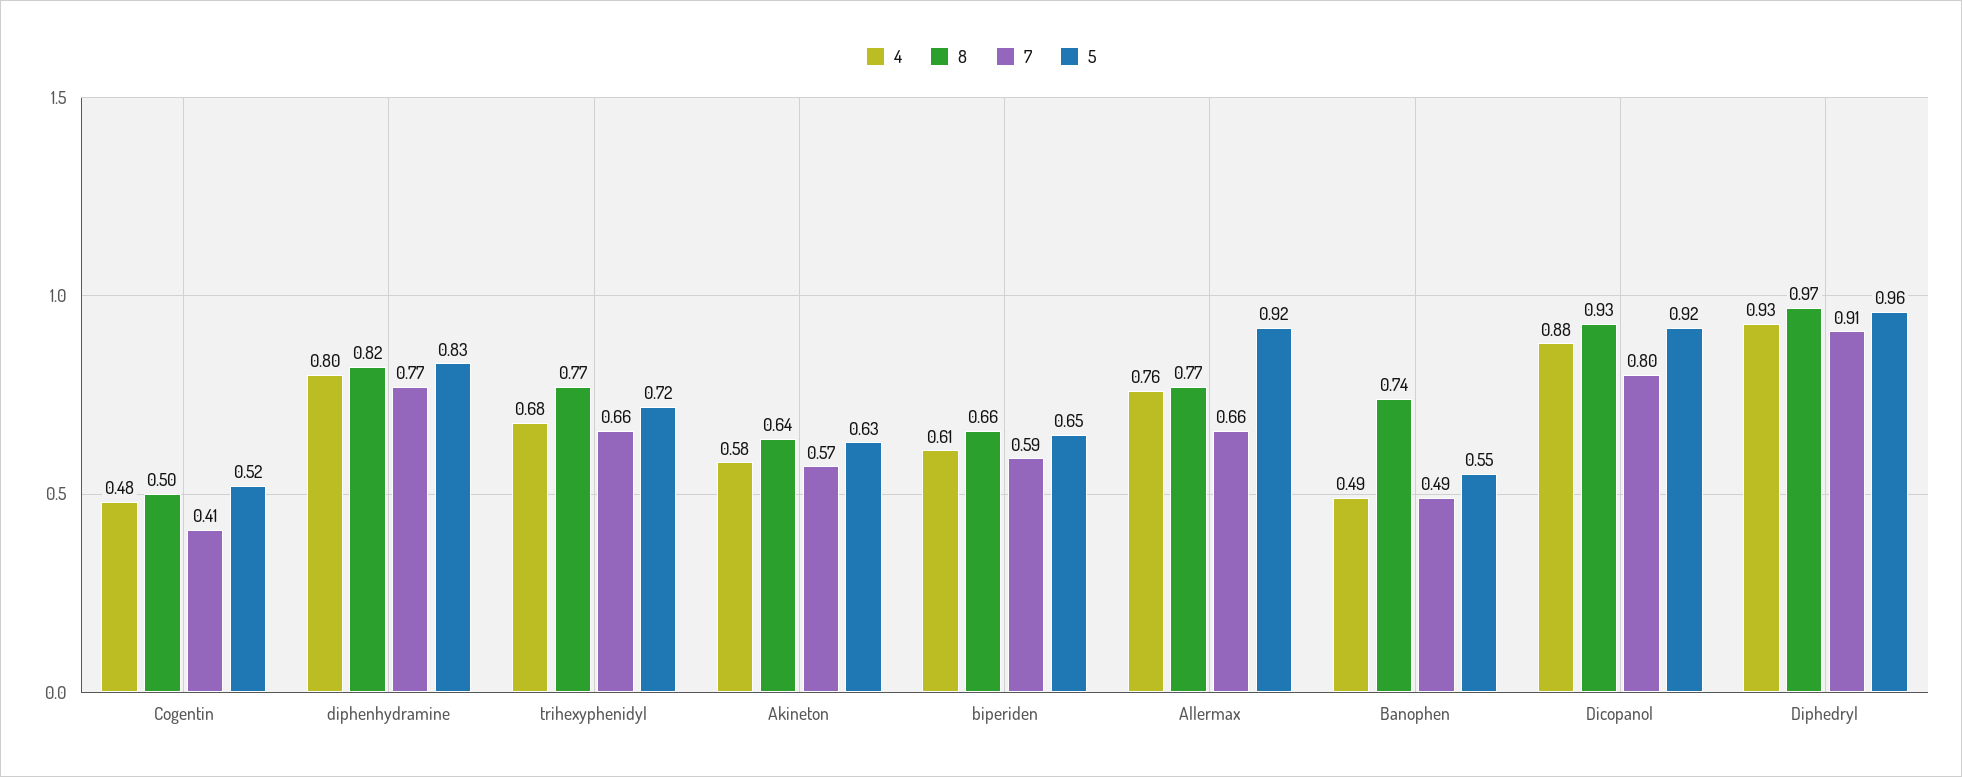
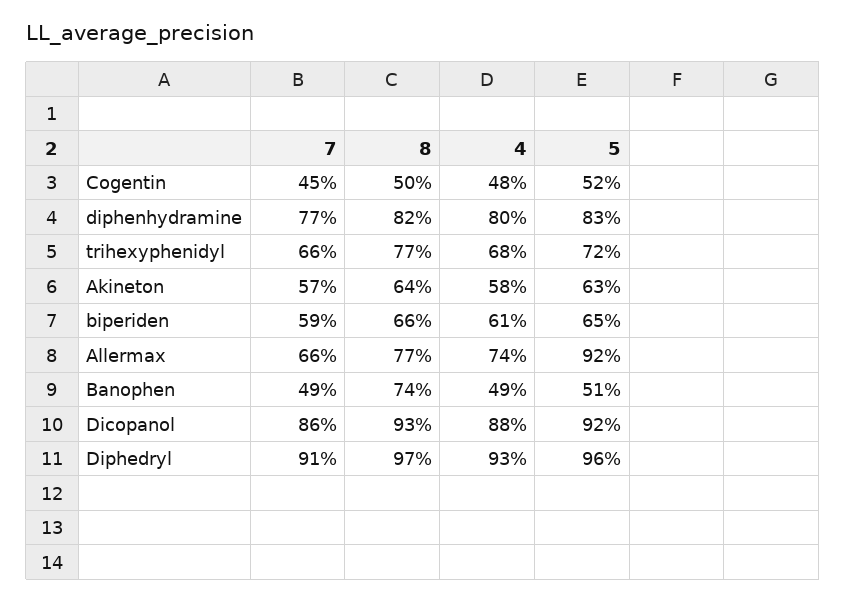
7, Cogentin: 0.41 -> 0.45
4, Allermax: 0.76 -> 0.74
5, Banophen: 0.55 -> 0.51
7, Dicopanol: 0.8 -> 0.86

